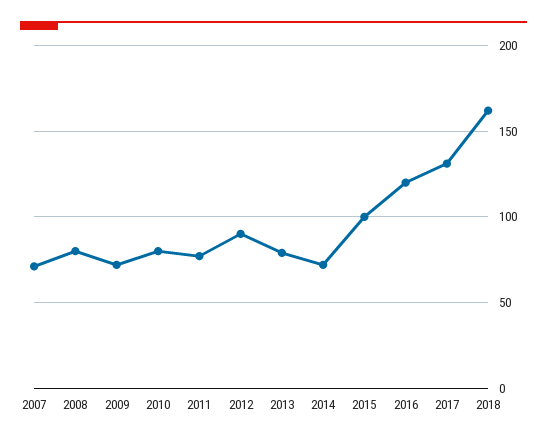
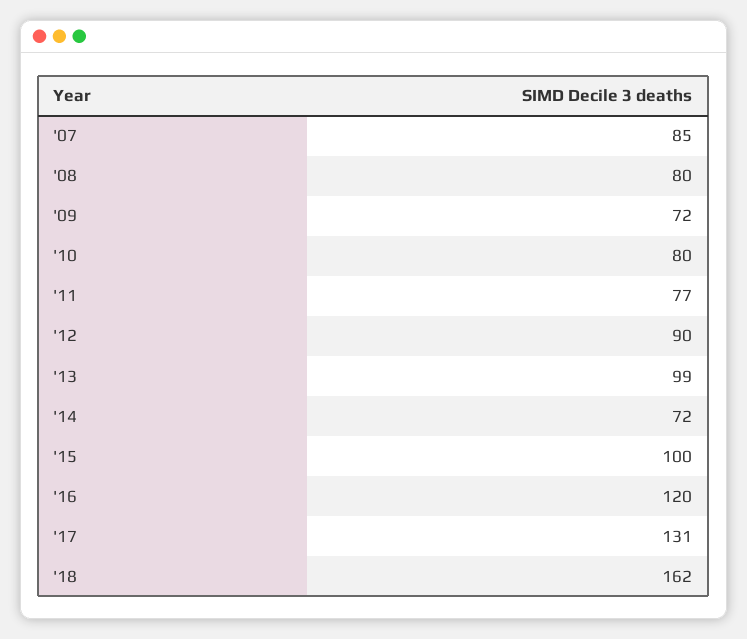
2007: 70 -> 85
2013: 80 -> 99

